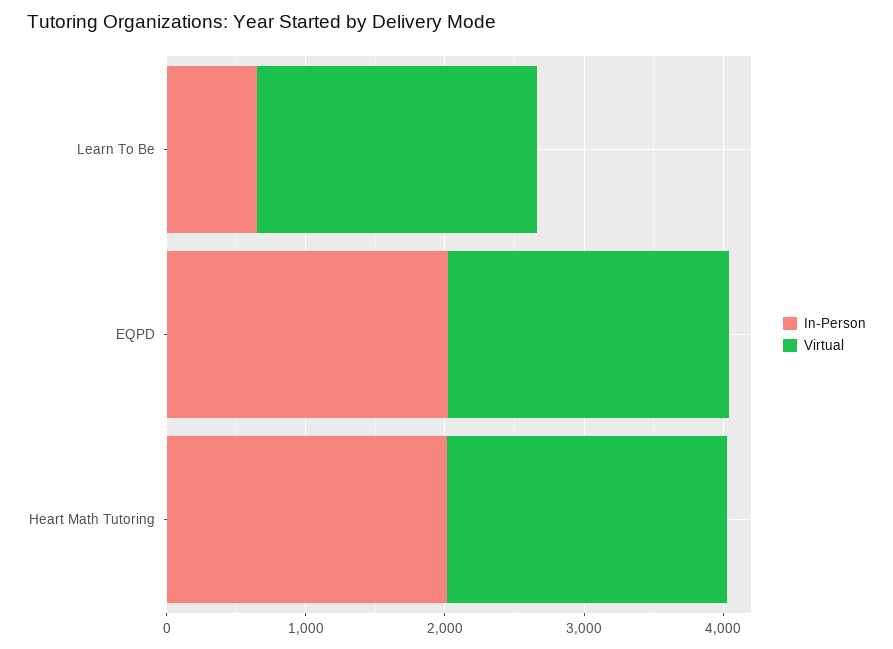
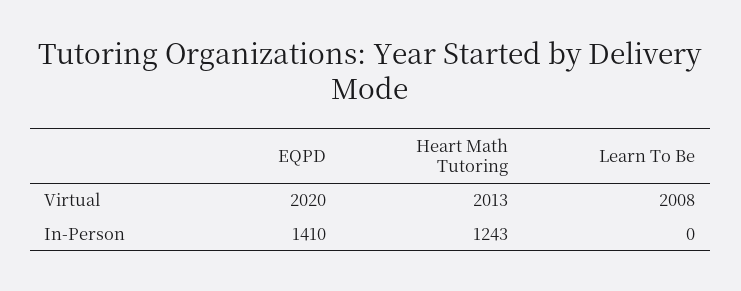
In-Person, Learn To Be: 600 -> 0
In-Person, EQPD: 2000 -> 1410
In-Person, Heart Math Tutoring: 2000 -> 1243

